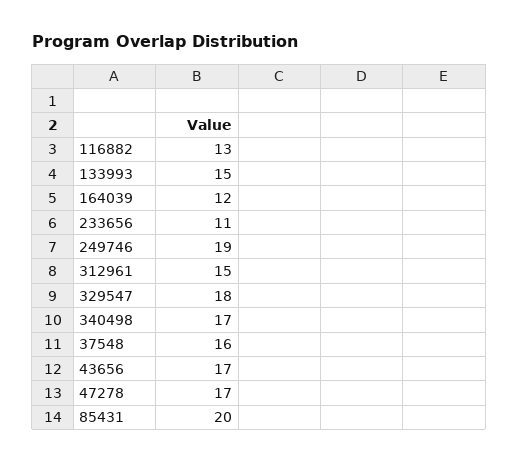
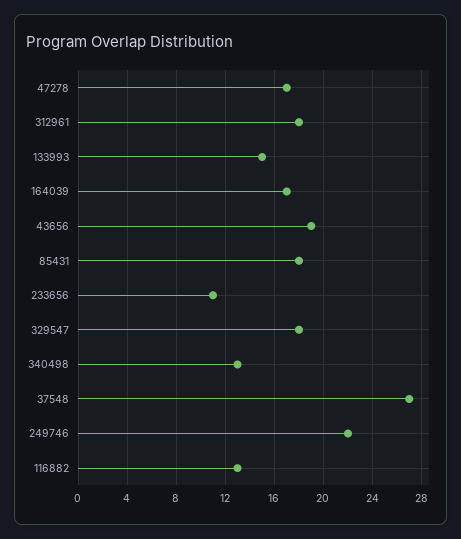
164039: 12 -> 17
249746: 19 -> 22
312961: 15 -> 18
340498: 17 -> 13
37548: 16 -> 27
43656: 17 -> 19
85431: 20 -> 18

